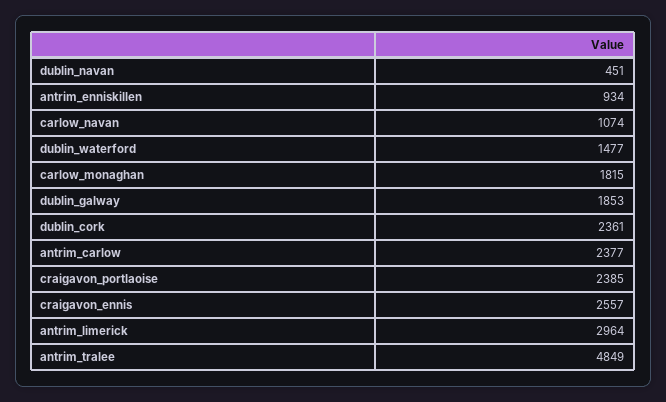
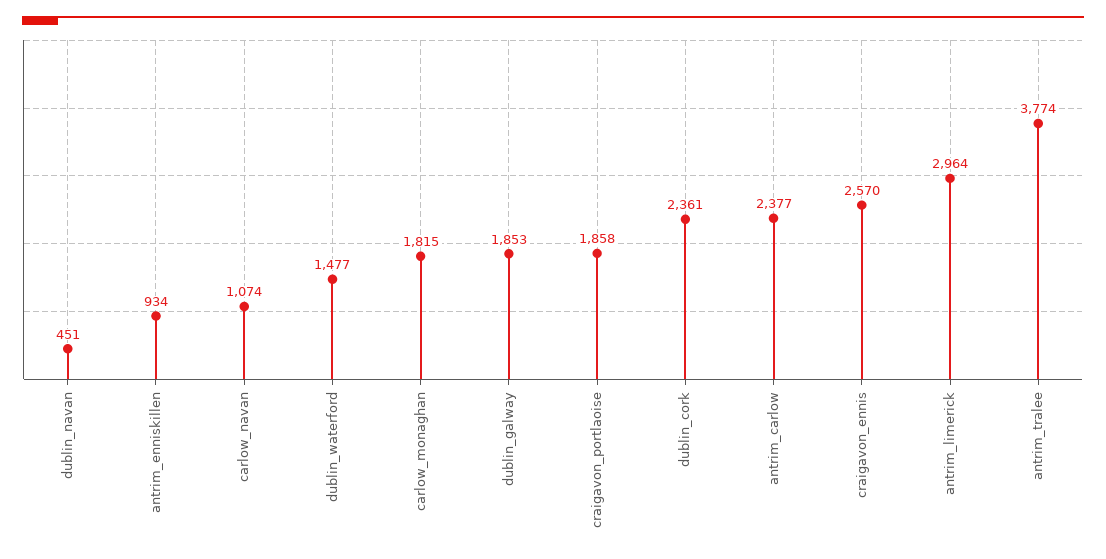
craigavon_portlaoise: 2385 -> 1858
craigavon_ennis: 2557 -> 2570
antrim_tralee: 4849 -> 3774

